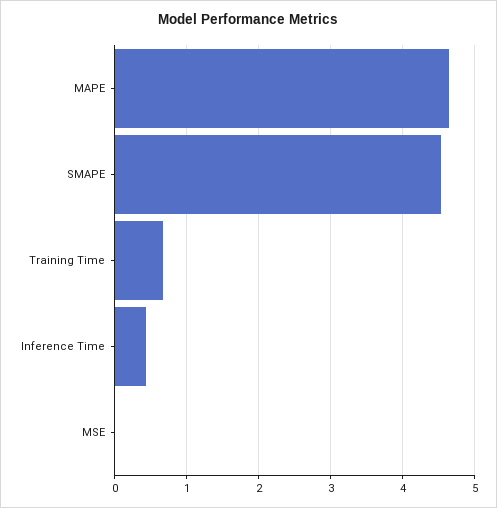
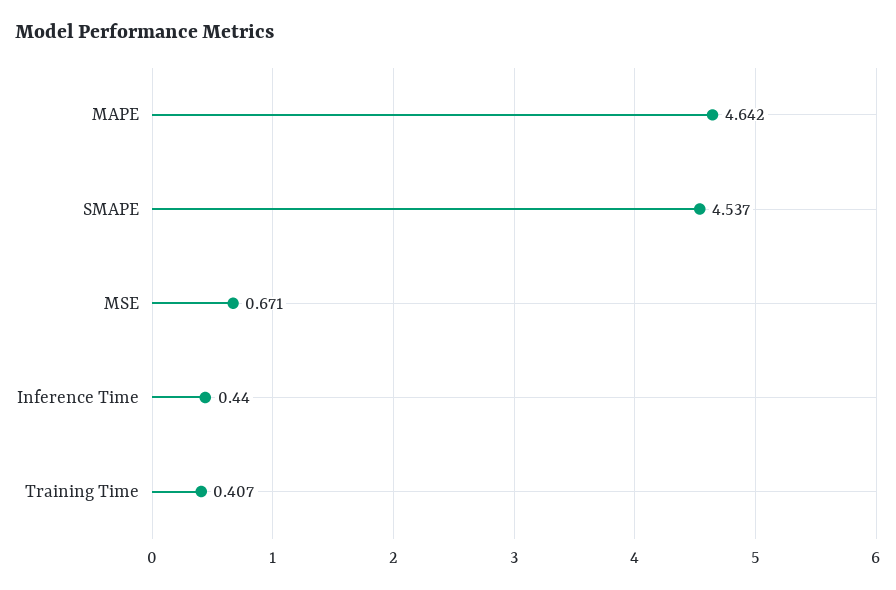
Training Time: 0.7 -> 0.407
MSE: 0 -> 0.671

